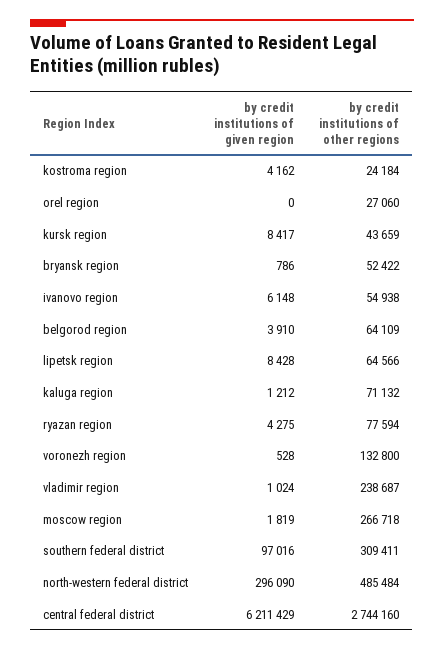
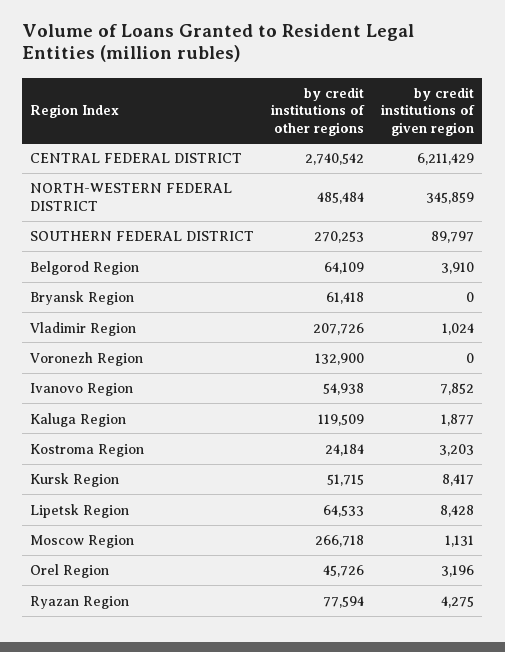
by credit institutions of given region, kostroma region: 4162 -> 3203
by credit institutions of given region, orel region: 0 -> 3196
by credit institutions of other regions, orel region: 27060 -> 45726
by credit institutions of other regions, kursk region: 43659 -> 51715
by credit institutions of given region, bryansk region: 786 -> 0
by credit institutions of other regions, bryansk region: 52422 -> 61418
by credit institutions of given region, ivanovo region: 6148 -> 7852
by credit institutions of other regions, lipetsk region: 64566 -> 64533
by credit institutions of given region, kaluga region: 1212 -> 1877
by credit institutions of other regions, kaluga region: 71132 -> 119509
by credit institutions of given region, voronezh region: 528 -> 0
by credit institutions of other regions, voronezh region: 132800 -> 132900
by credit institutions of other regions, vladimir region: 238687 -> 207726
by credit institutions of given region, moscow region: 1819 -> 1131
by credit institutions of given region, southern federal district: 97016 -> 89797
by credit institutions of other regions, southern federal district: 309411 -> 270253
by credit institutions of given region, north-western federal district: 296090 -> 345859
by credit institutions of other regions, central federal district: 2744160 -> 2740542

